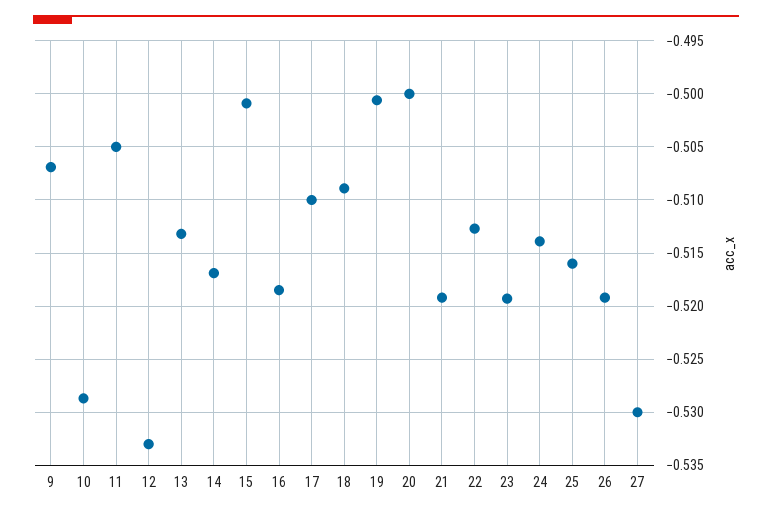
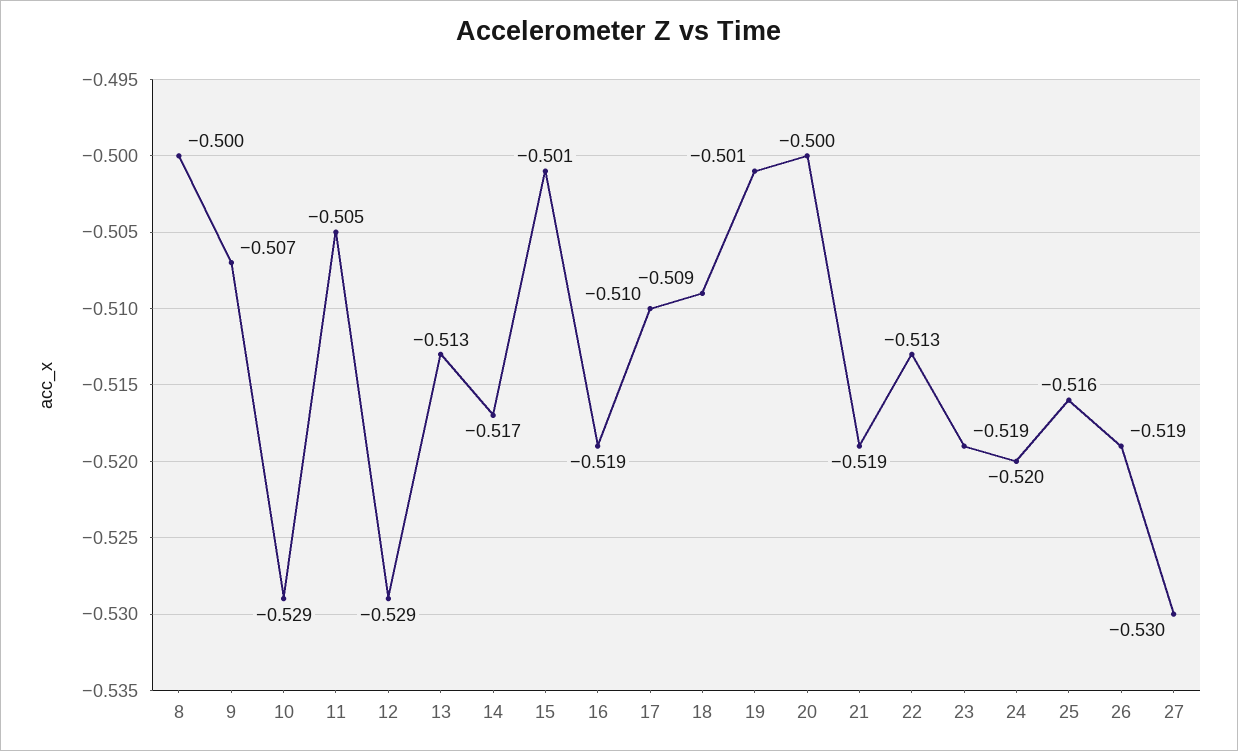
12: -0.533 -> -0.529
24: -0.514 -> -0.52
8: none -> -0.5

